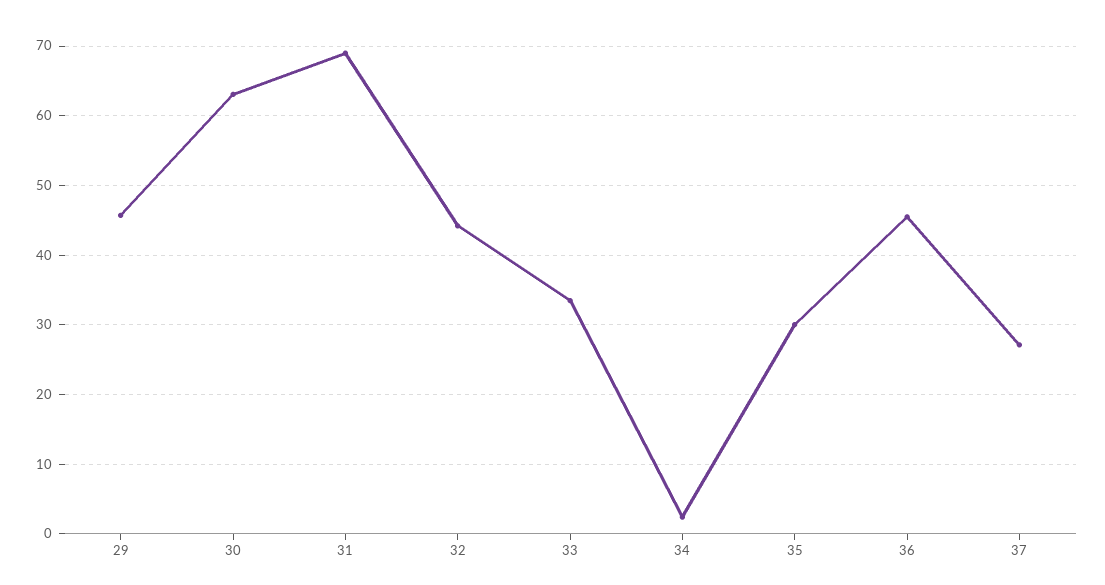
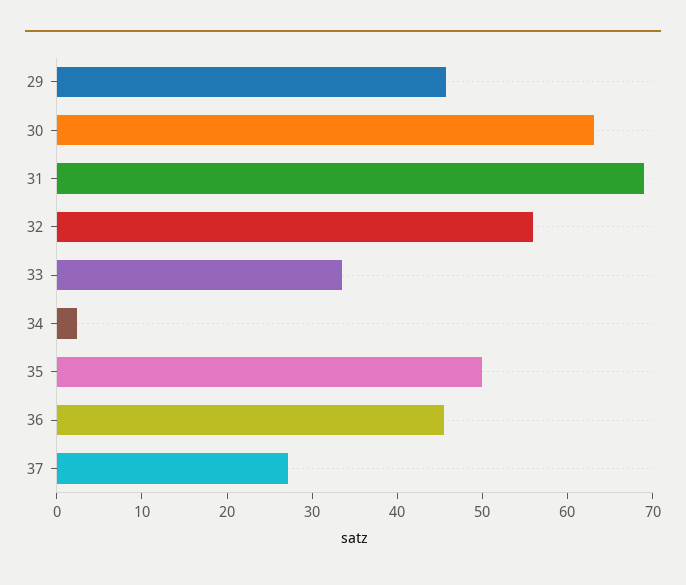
32: 44 -> 56
35: 30 -> 50

